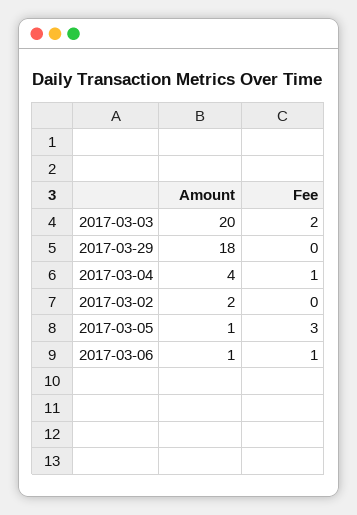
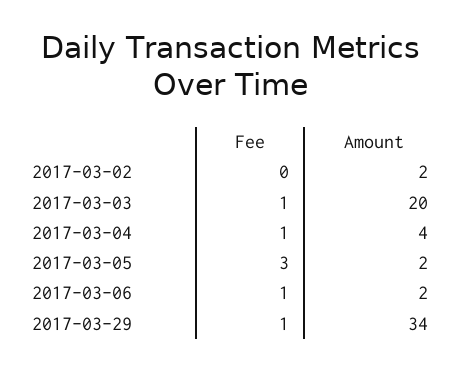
Fee, 2017-03-03: 2 -> 1
Amount, 2017-03-29: 18 -> 34
Fee, 2017-03-29: 0 -> 1
Amount, 2017-03-05: 1 -> 2
Amount, 2017-03-06: 1 -> 2

